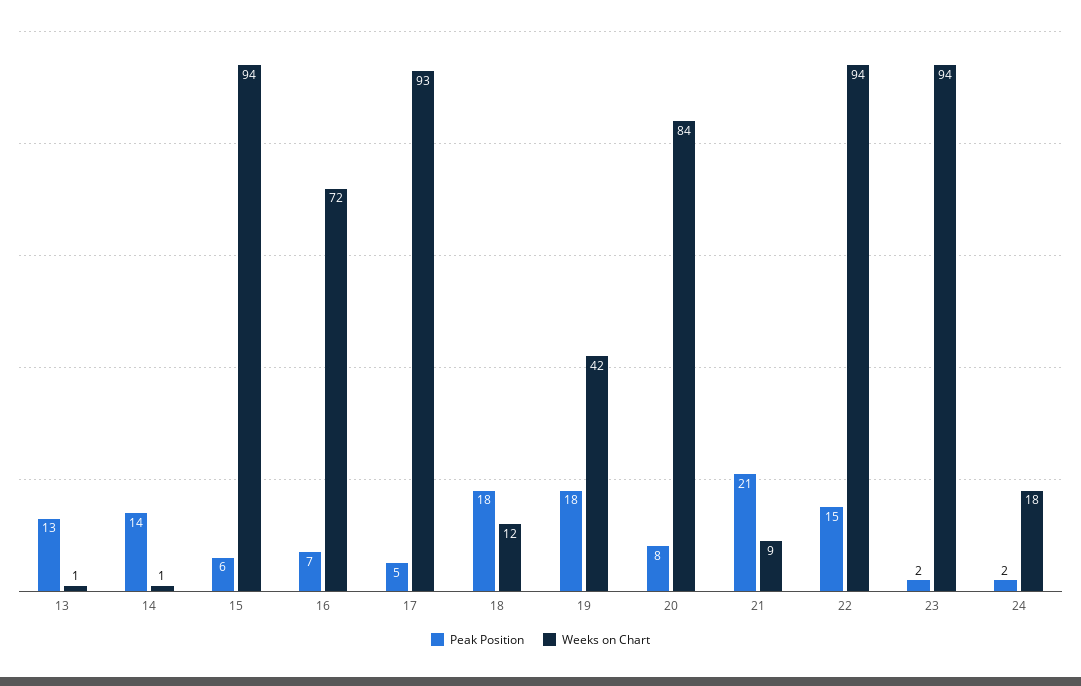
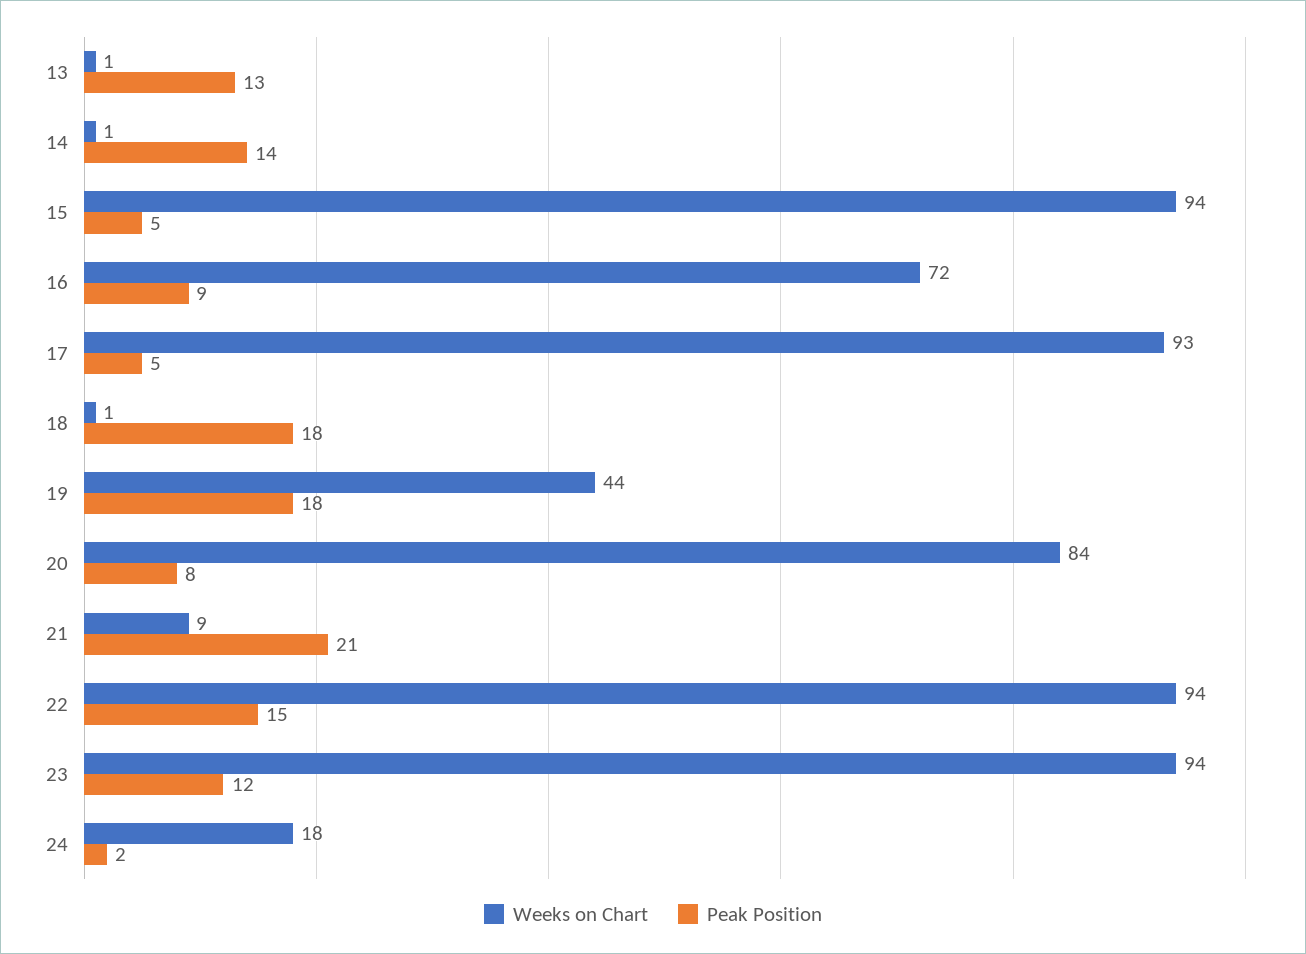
Peak Position, 15: 6 -> 5
Peak Position, 16: 7 -> 9
Weeks on Chart, 18: 12 -> 1
Weeks on Chart, 19: 42 -> 44
Peak Position, 23: 2 -> 12

